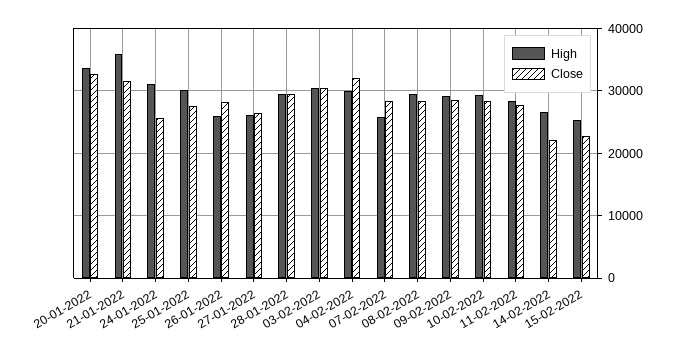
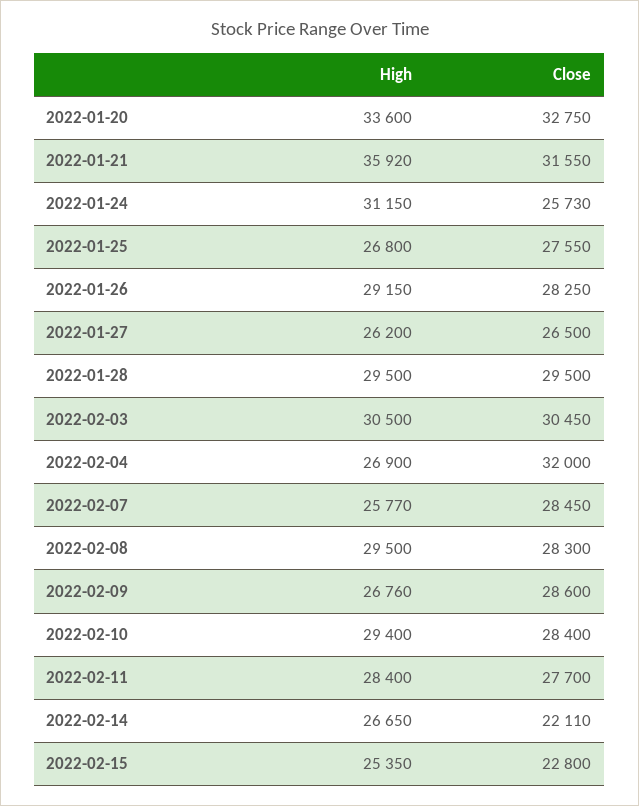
High, 25-01-2022: 30000 -> 26800
High, 26-01-2022: 26000 -> 29150
High, 04-02-2022: 30000 -> 26900
High, 09-02-2022: 29000 -> 26760

